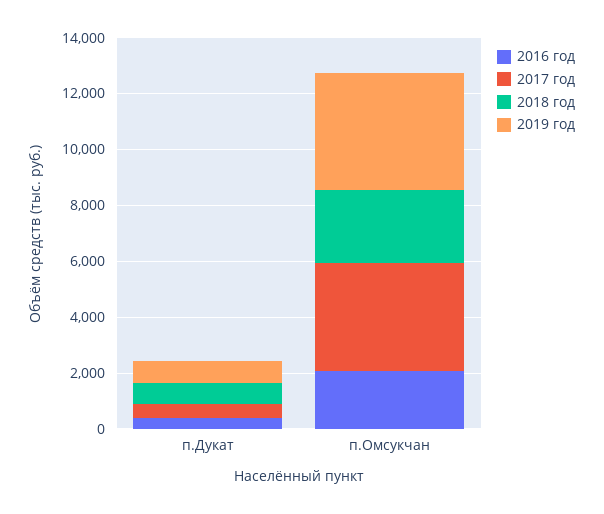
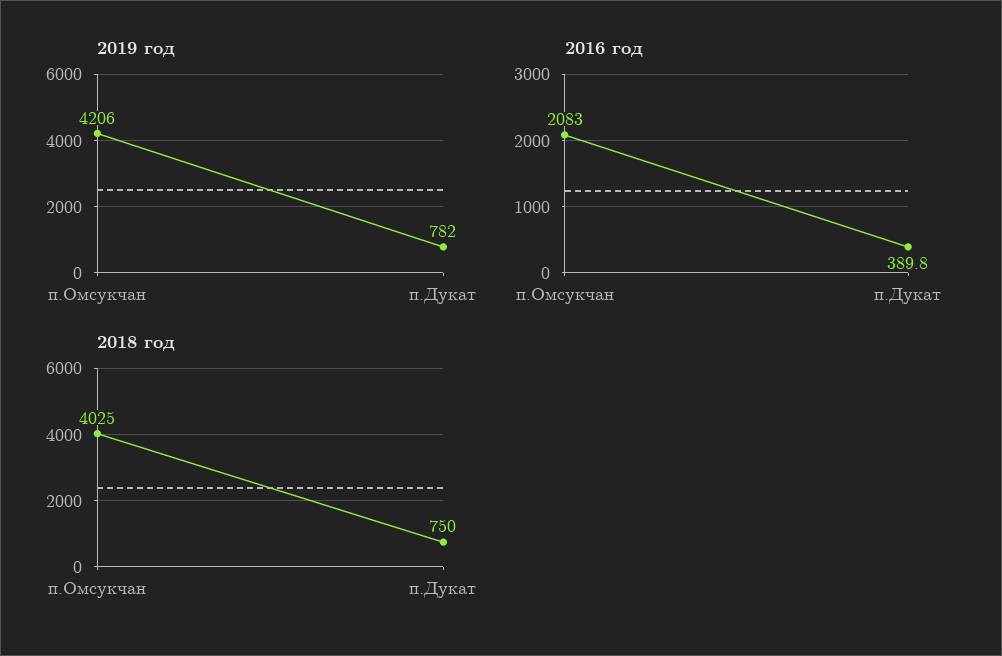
2017 год, п.Дукат: 500 -> none
2017 год, п.Омсукчан: 4000 -> none
2018 год, п.Омсукчан: 2500 -> 4025

